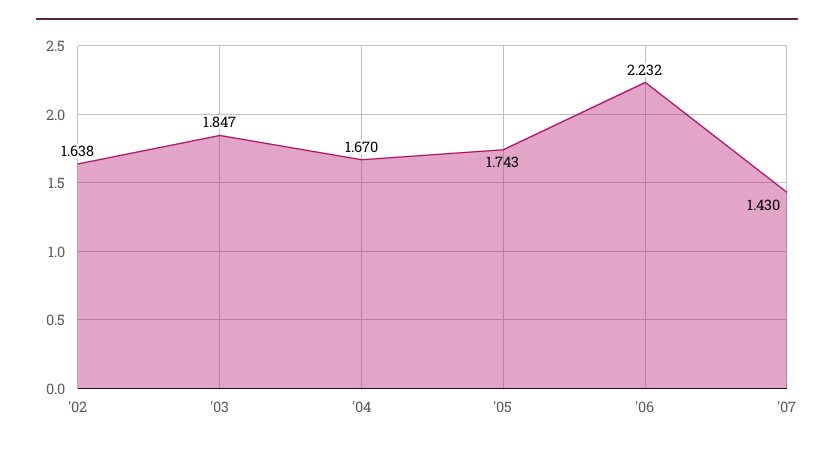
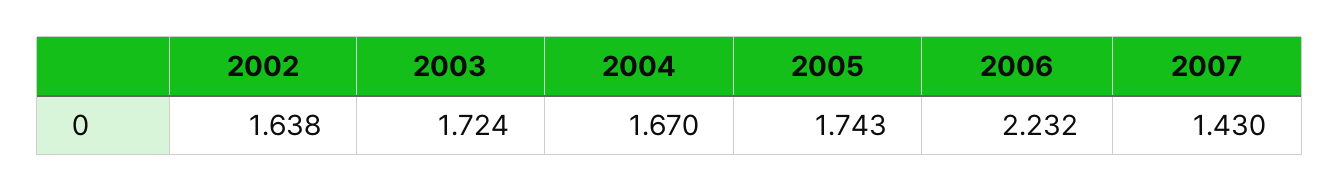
'03: 1.847 -> 1.724

